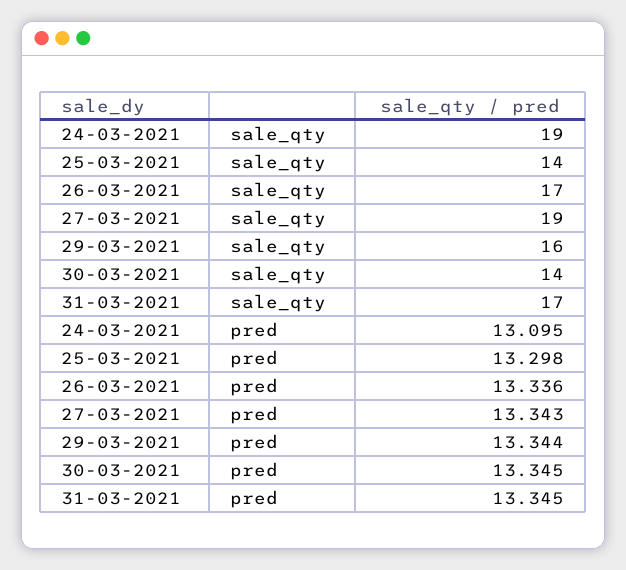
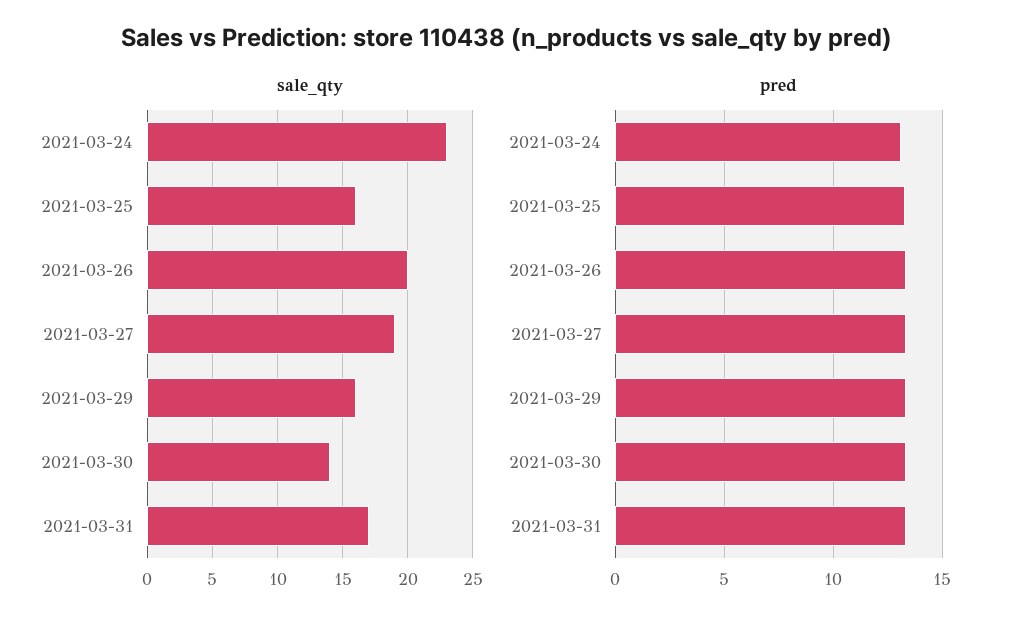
sale_qty, 24-03-2021: 19 -> 23
sale_qty, 25-03-2021: 14 -> 16
sale_qty, 26-03-2021: 17 -> 20

